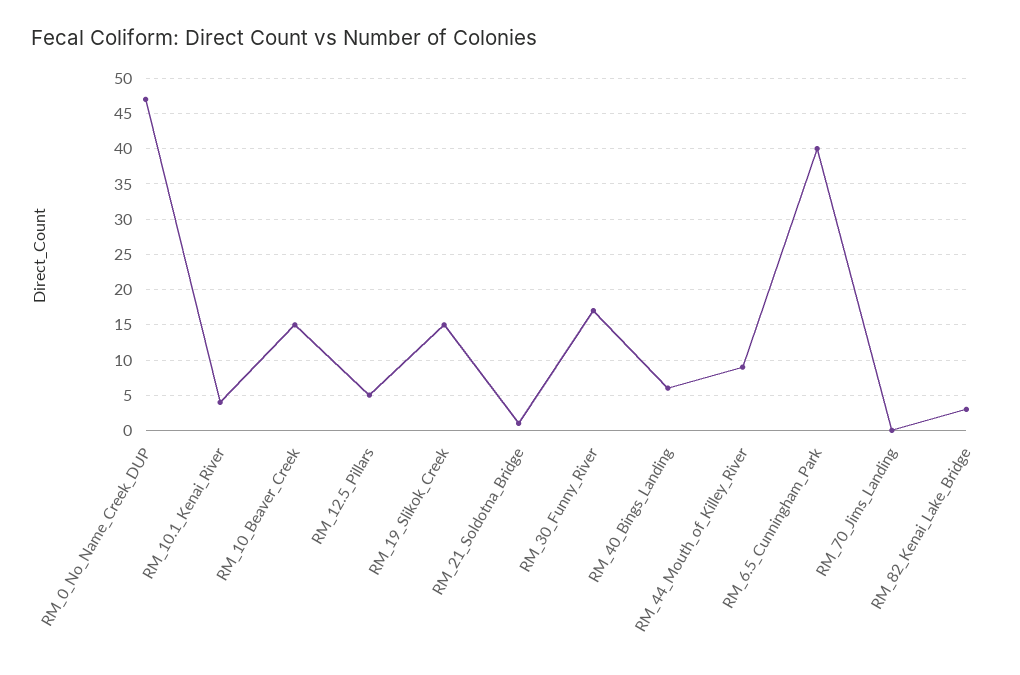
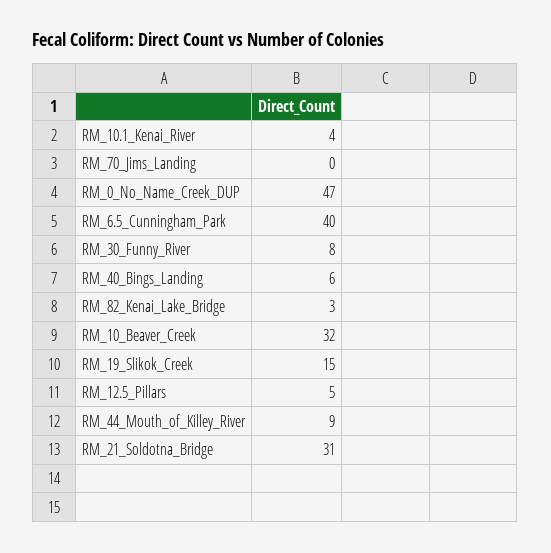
RM_10_Beaver_Creek: 15 -> 32
RM_21_Soldotna_Bridge: 1 -> 31
RM_30_Funny_River: 17 -> 8

